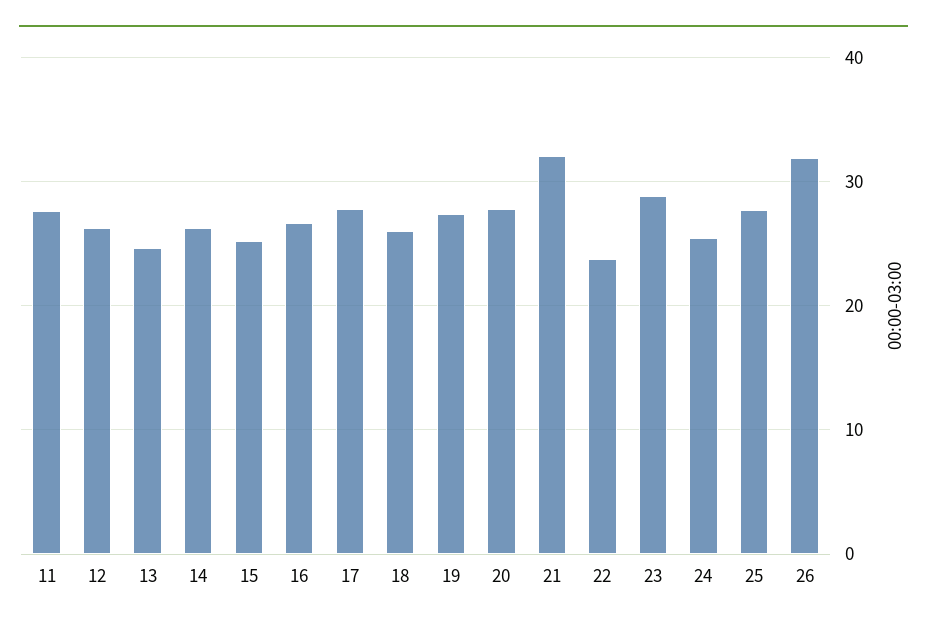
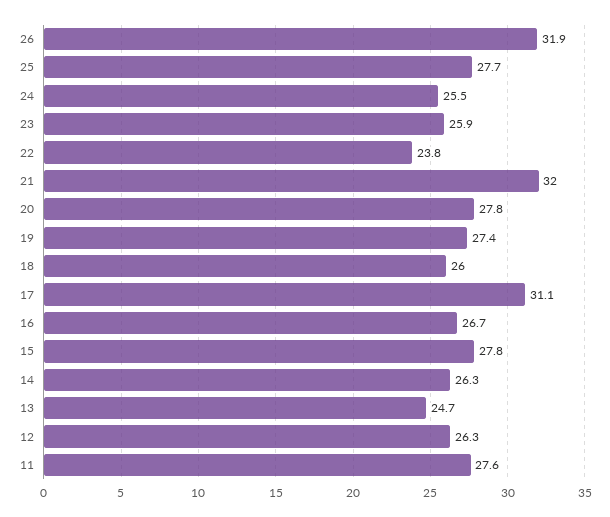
15: 25 -> 27.8
17: 28 -> 31.1
23: 29 -> 25.9

